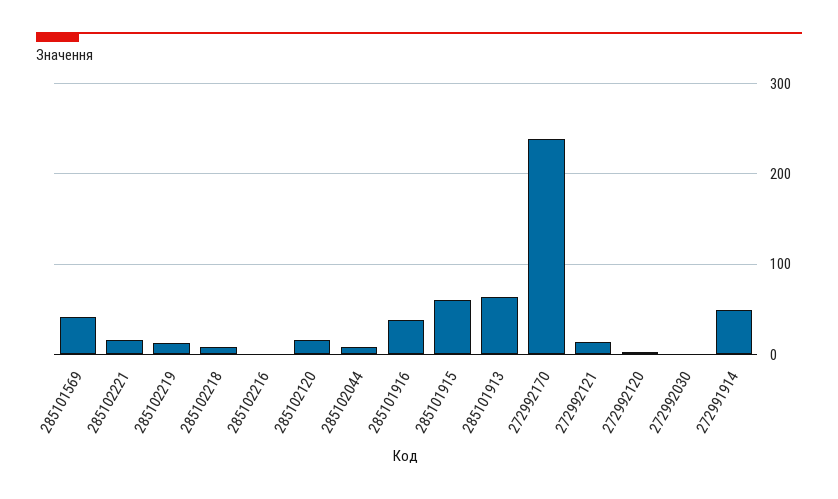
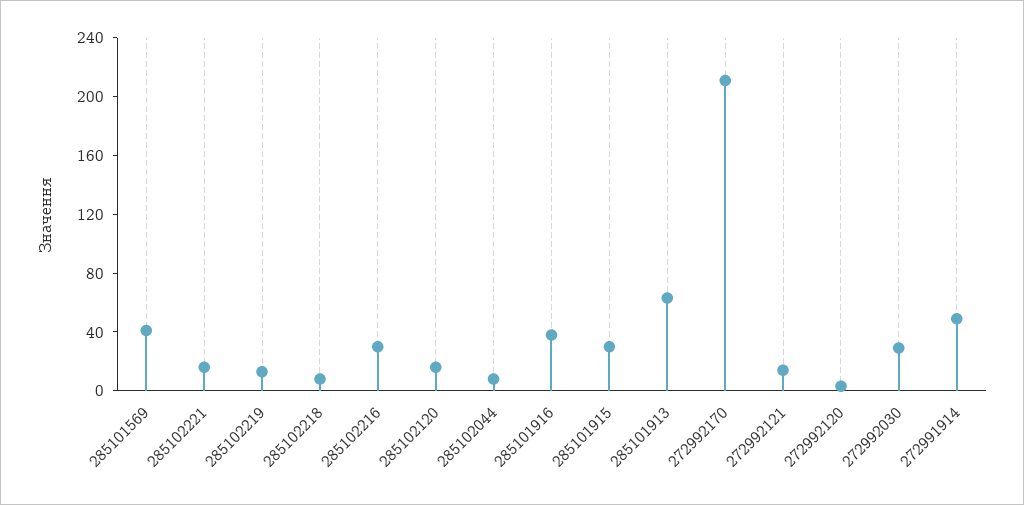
285102216: 0 -> 30
285101915: 60 -> 30
272992170: 240 -> 210
272992030: 0 -> 30

